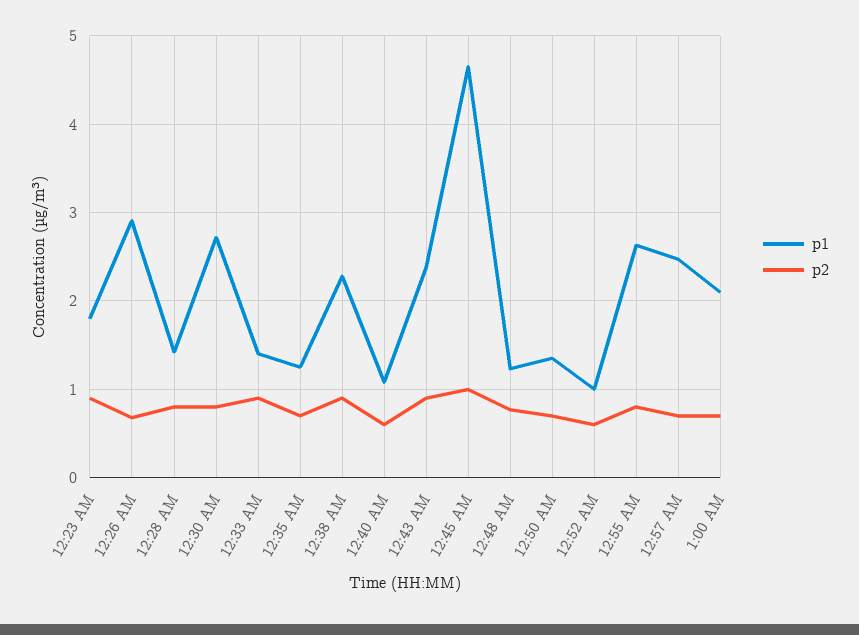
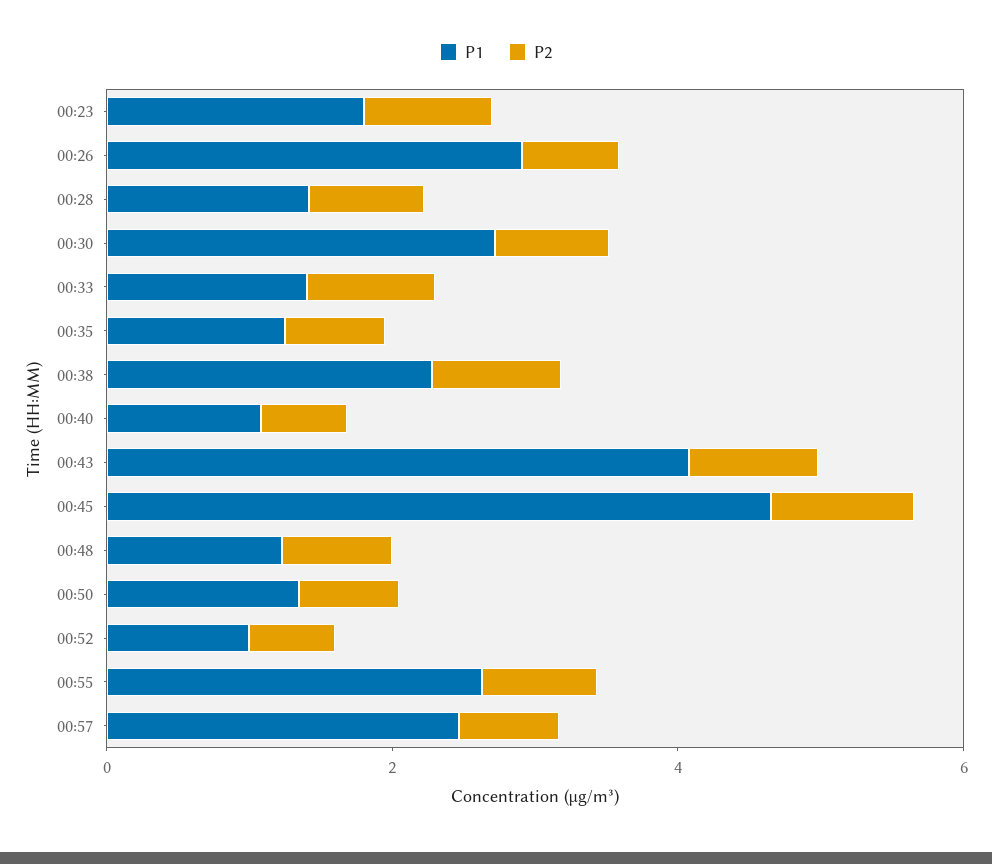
p1, 12:43 AM: 2.4 -> 4
p1, 1:00 AM: 2.1 -> none
p2, 1:00 AM: 0.7 -> none

